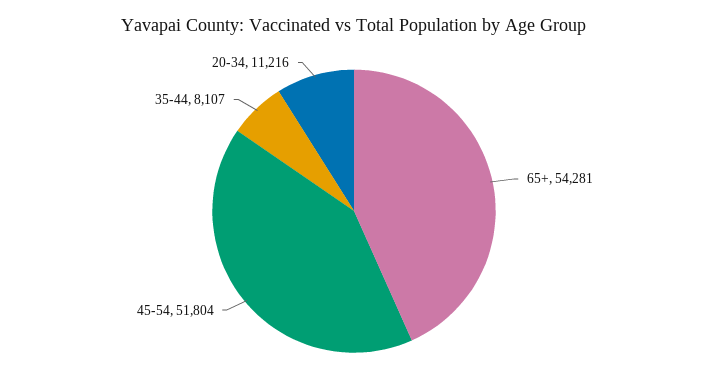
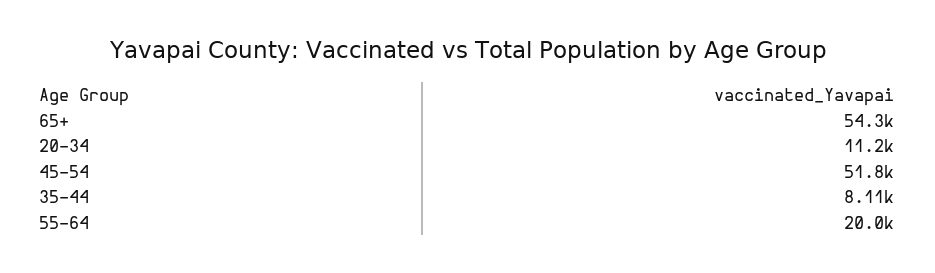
55-64: none -> 20000

